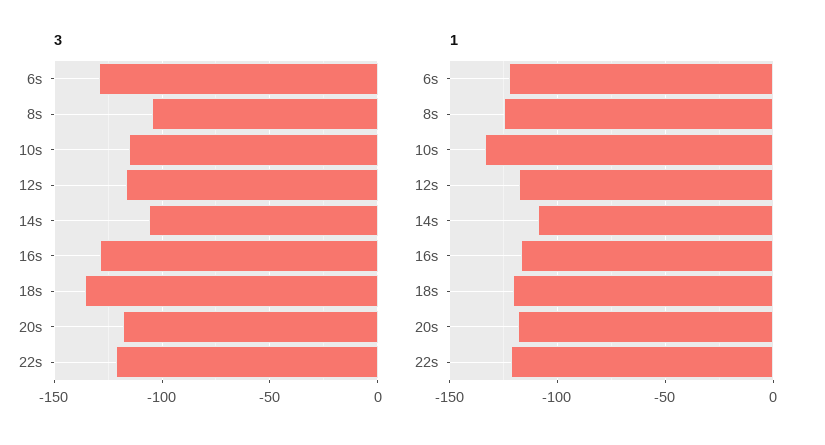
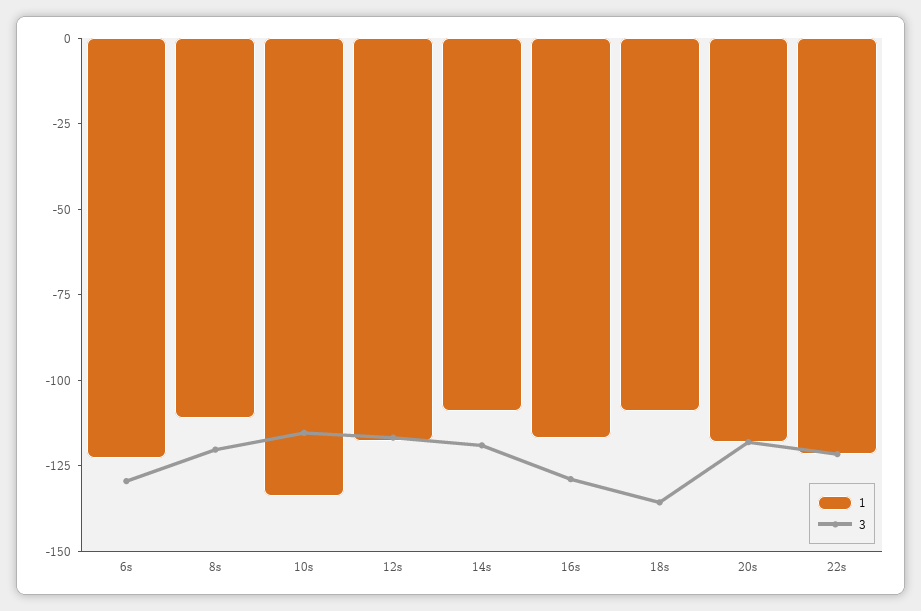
3, 8s: -105 -> -120
3, 14s: -105 -> -120
1, 8s: -125 -> -110
1, 18s: -120 -> -110

